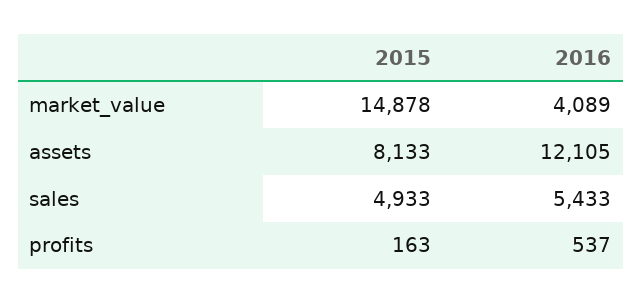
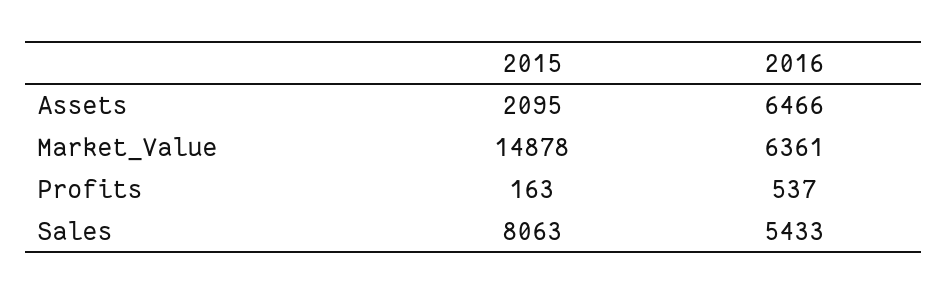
2016, market_value: 4089 -> 6361
2015, assets: 8133 -> 2095
2016, assets: 12105 -> 6466
2015, sales: 4933 -> 8063

